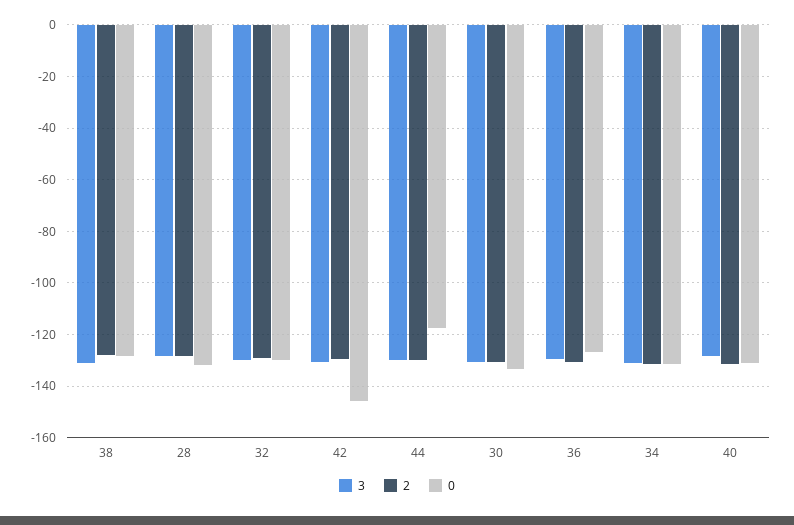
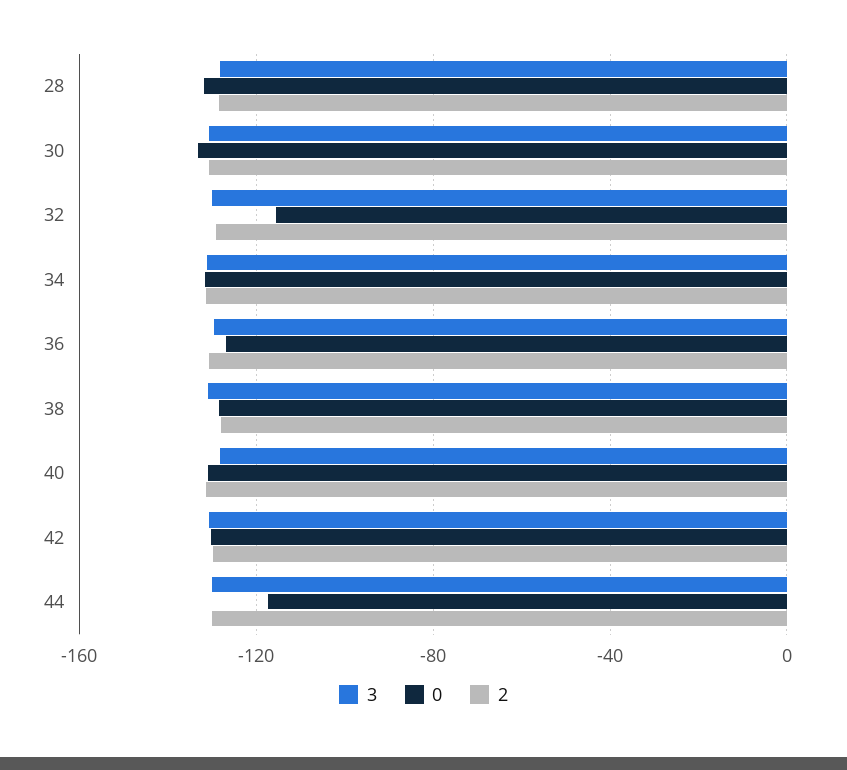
0, 32: -130 -> -115
0, 42: -145 -> -130

